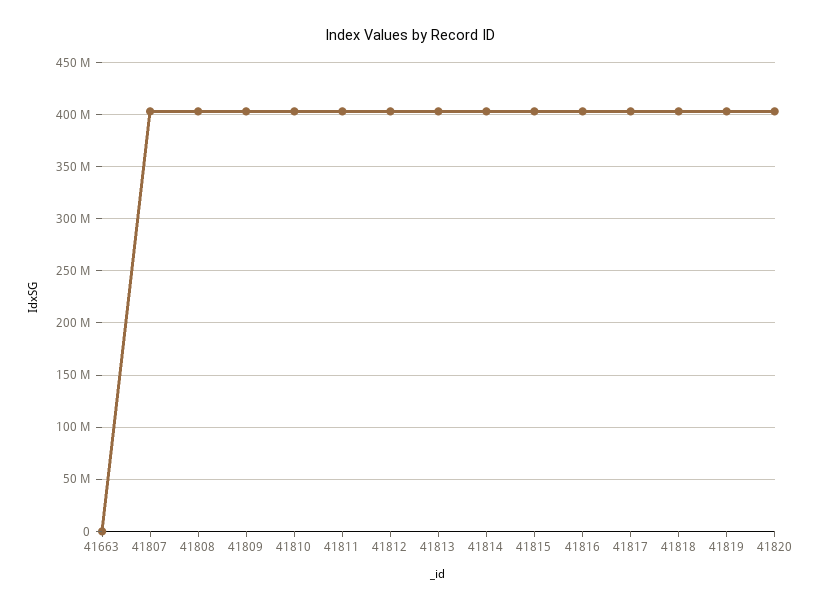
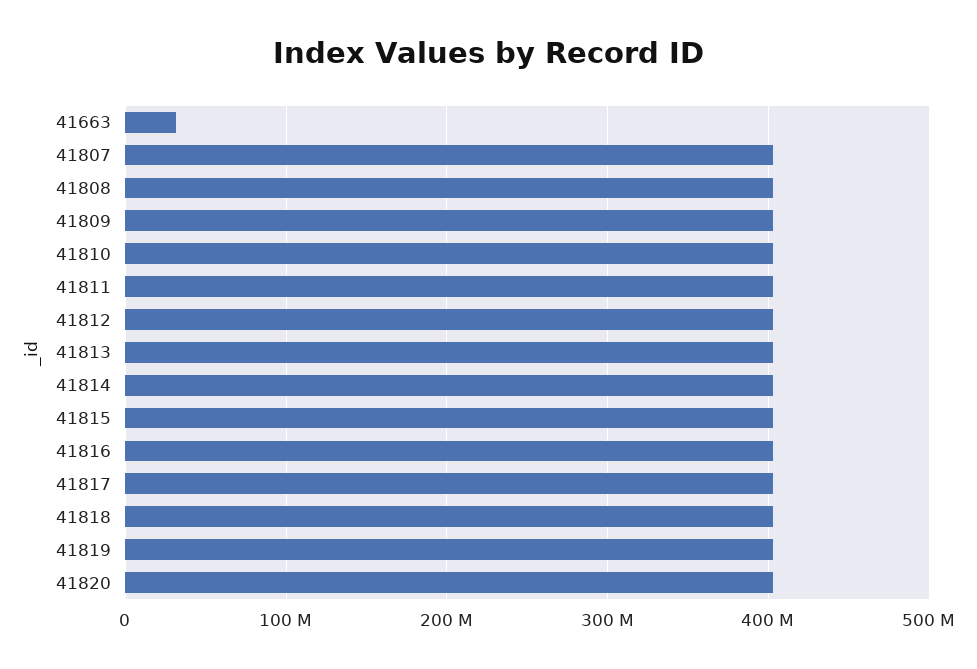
41663: 0 -> 30000000

